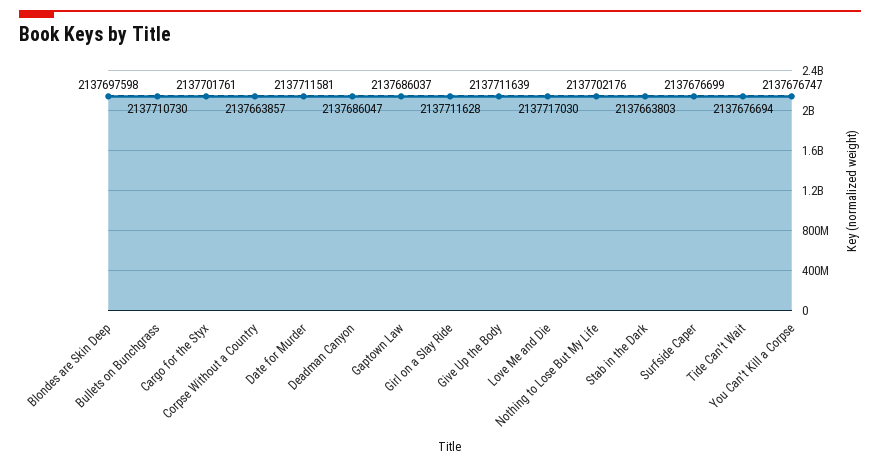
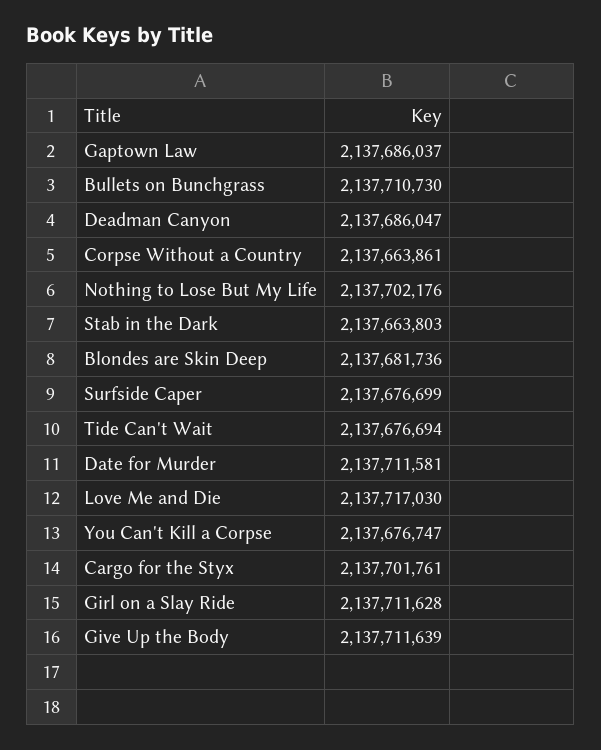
Blondes are Skin Deep: 2137697598 -> 2137681736
Corpse Without a Country: 2137663857 -> 2137663861

